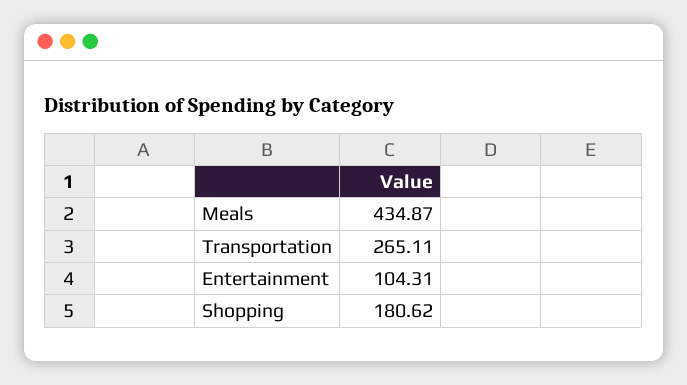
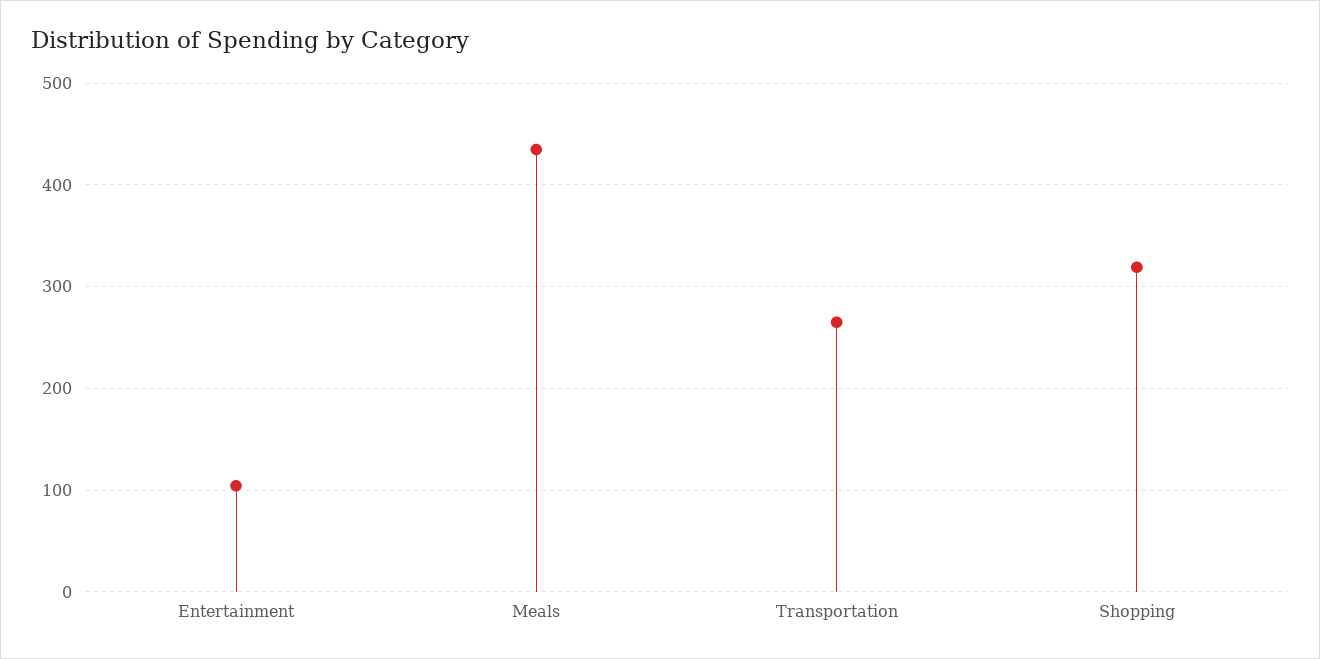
Shopping: 180.62 -> 320

